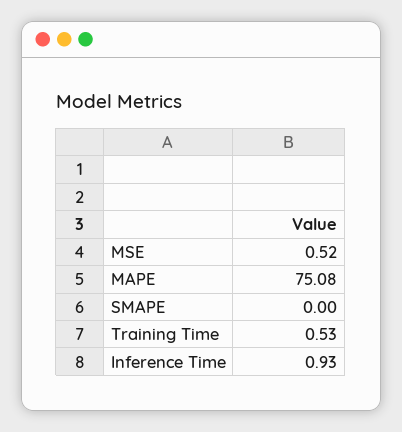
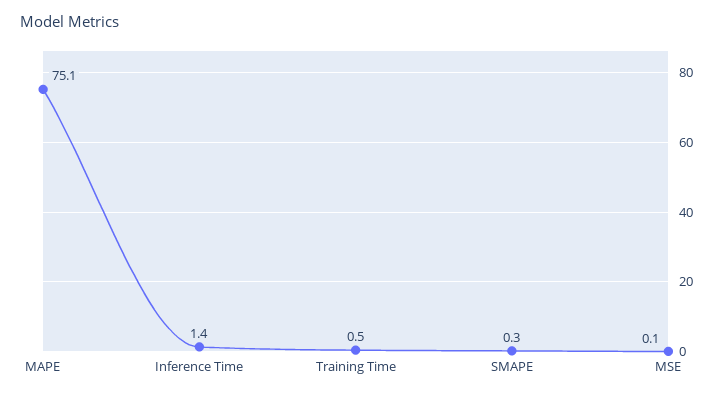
MSE: 0.52 -> 0.1
SMAPE: 0 -> 0.3
Inference Time: 0.93 -> 1.4

